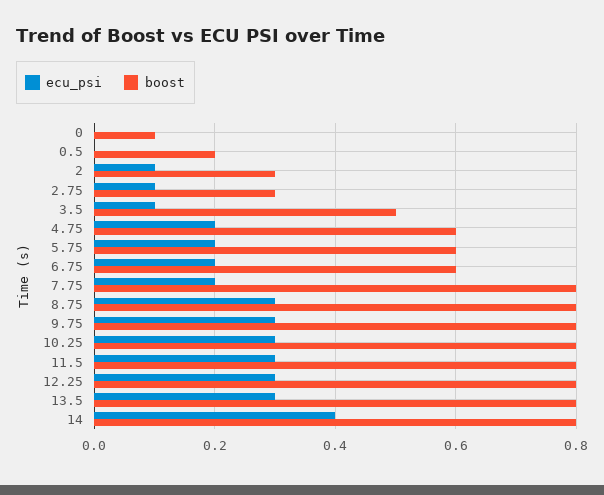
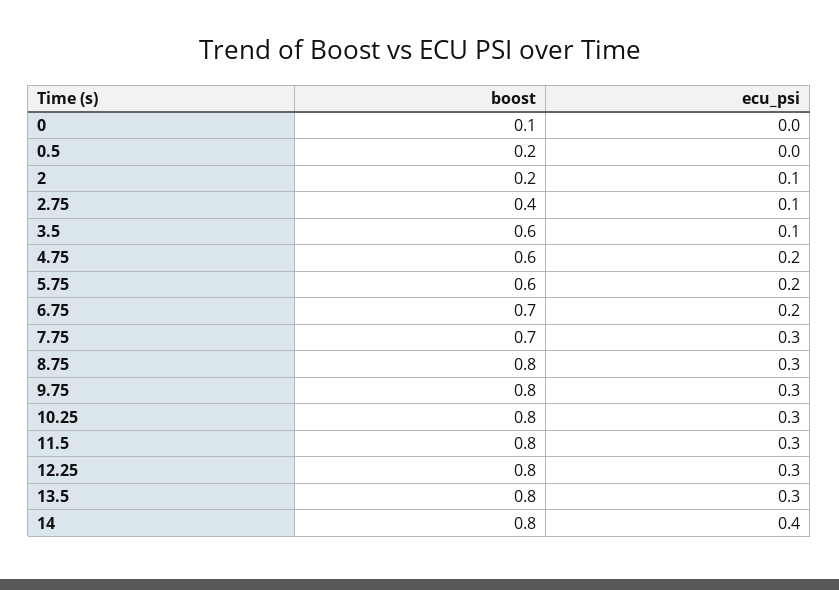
boost, 2: 0.3 -> 0.2
boost, 2.75: 0.3 -> 0.4
boost, 3.5: 0.5 -> 0.6
boost, 6.75: 0.6 -> 0.7
ecu_psi, 7.75: 0.2 -> 0.3
boost, 7.75: 0.8 -> 0.7

